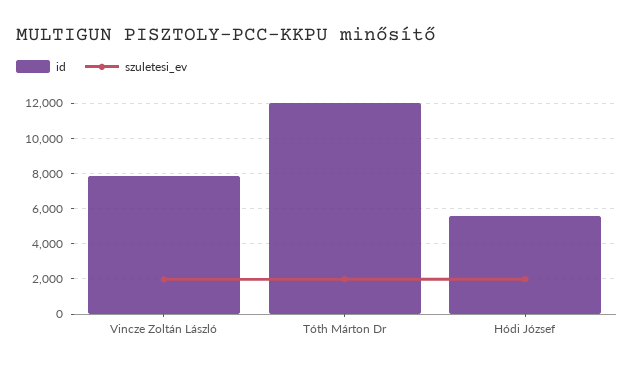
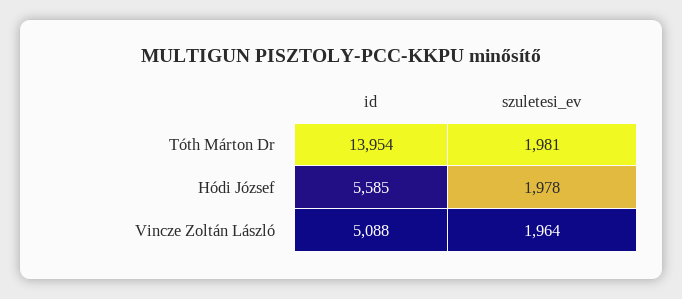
id, Vincze Zoltán László: 8000 -> 5088
id, Tóth Márton Dr: 12000 -> 13954

